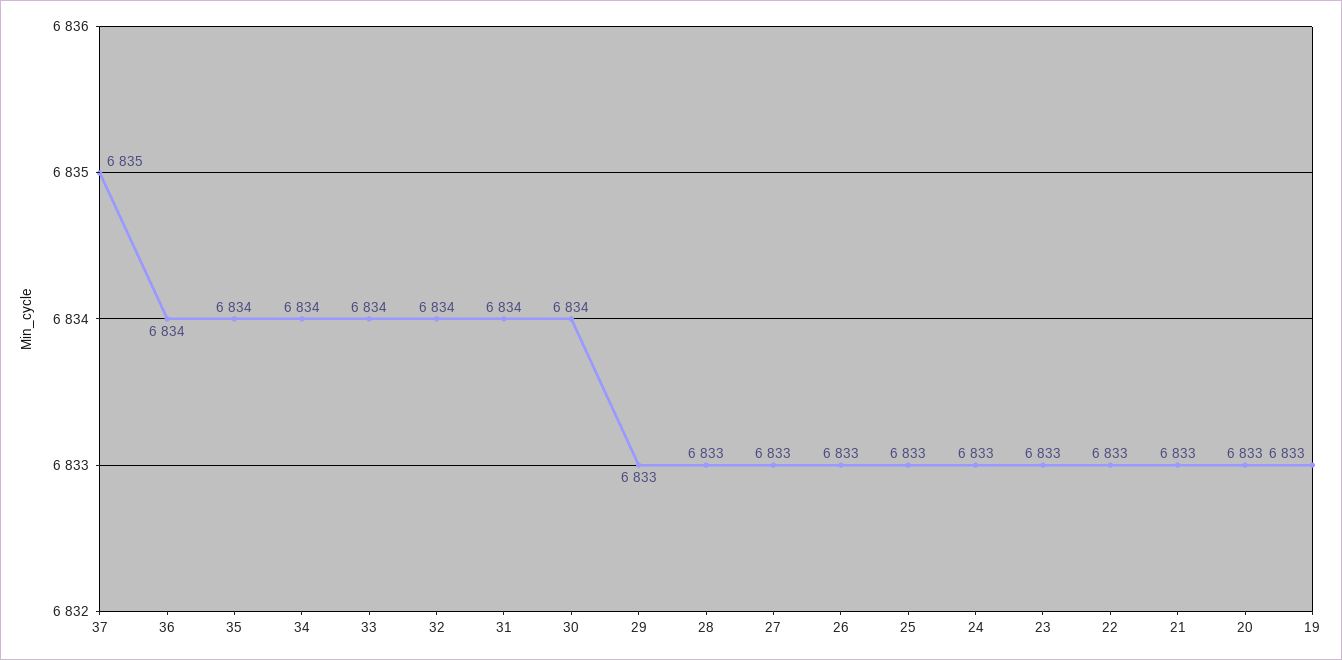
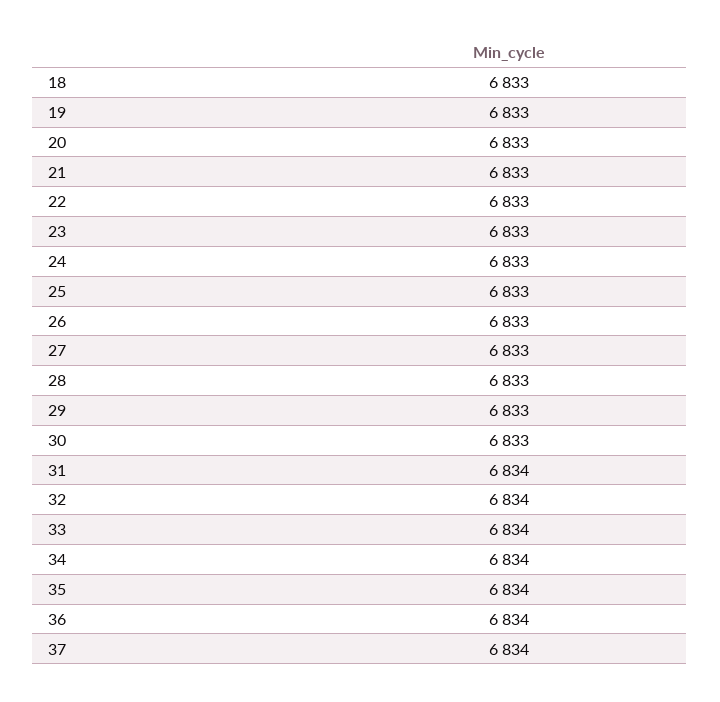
37: 6835 -> 6834
30: 6834 -> 6833
18: none -> 6833

